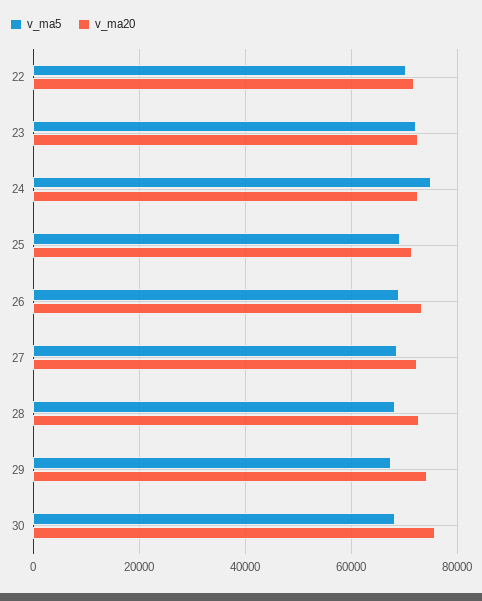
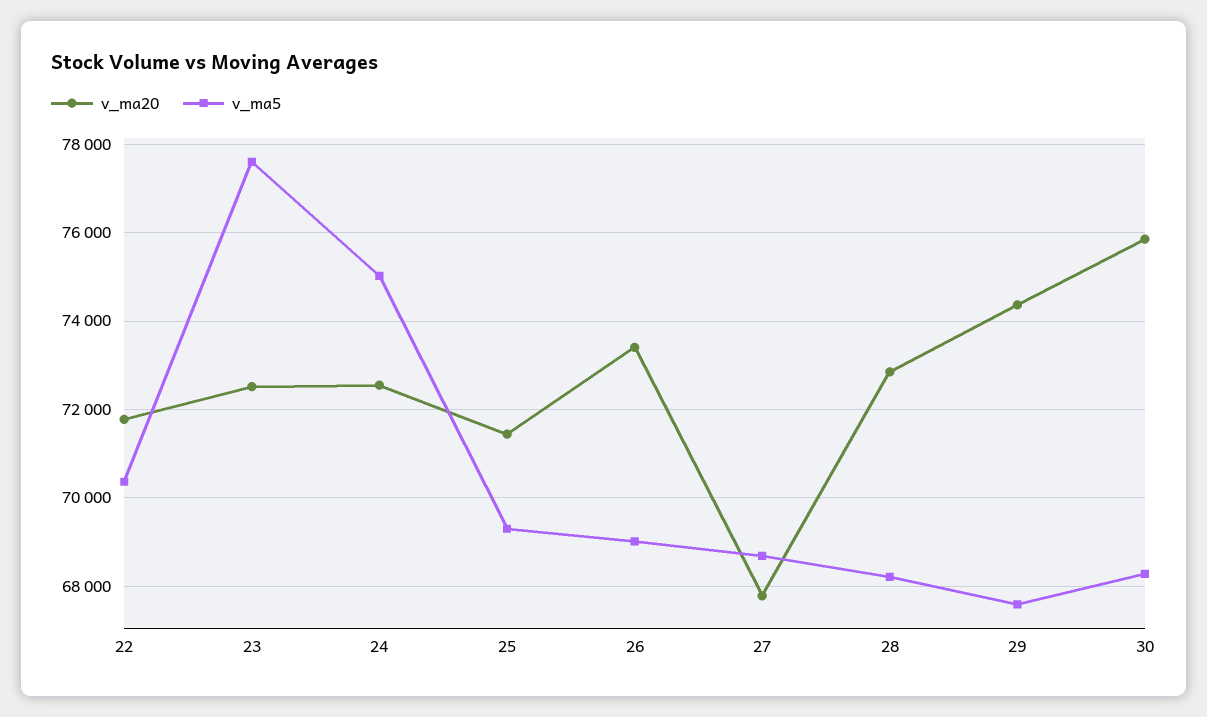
v_ma5, 23: 72000 -> 77600
v_ma20, 27: 72000 -> 67800

